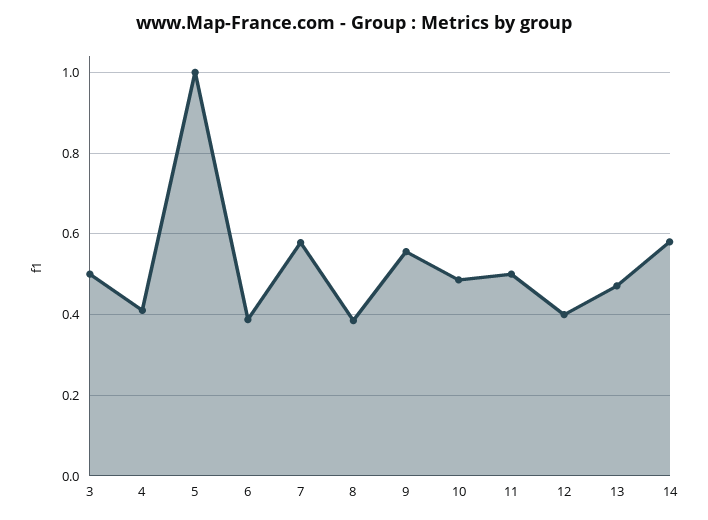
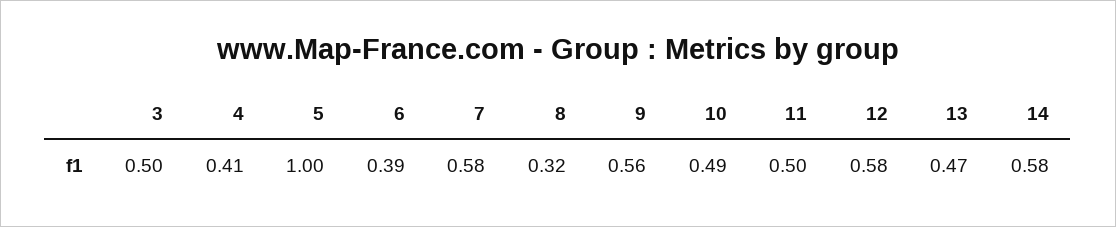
8: 0.38 -> 0.32
12: 0.4 -> 0.58

